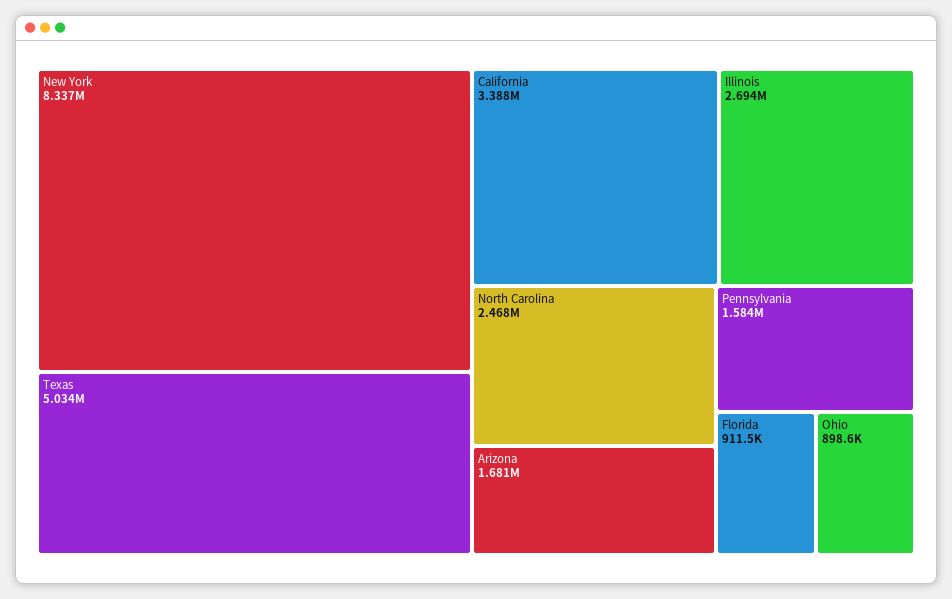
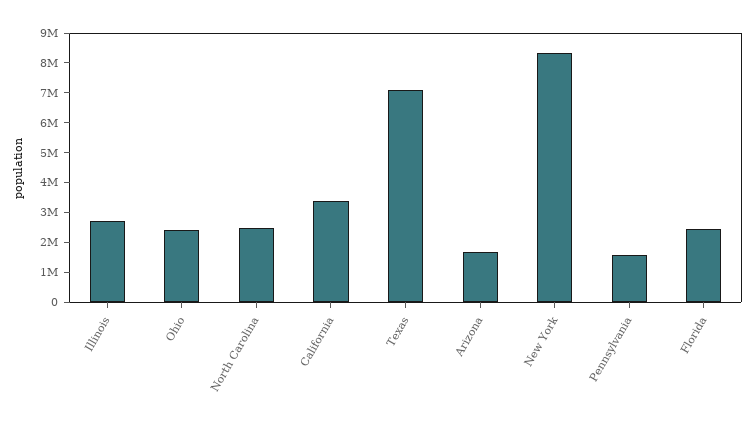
Texas: 5034000 -> 7000000
Florida: 911500 -> 2500000
Ohio: 898600 -> 2500000

